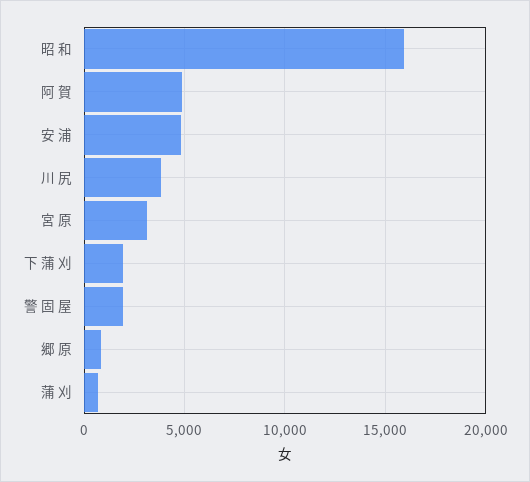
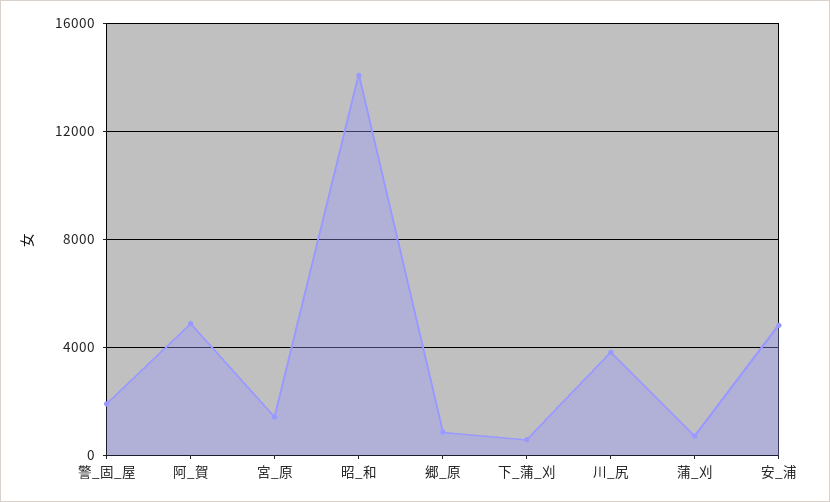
昭 和: 16000 -> 14000
宮 原: 3000 -> 1500
下 蒲 刈: 2000 -> 500

